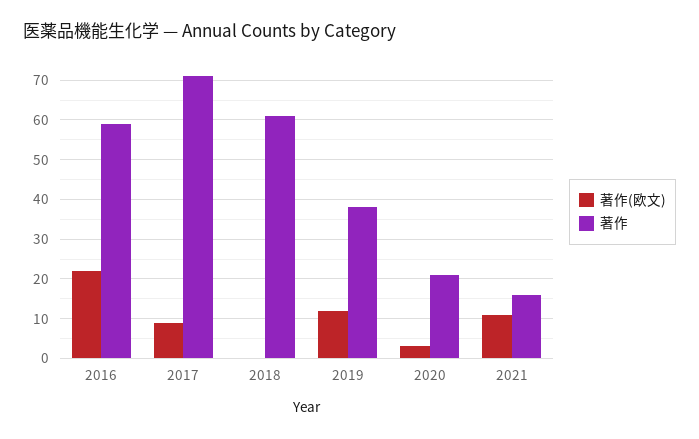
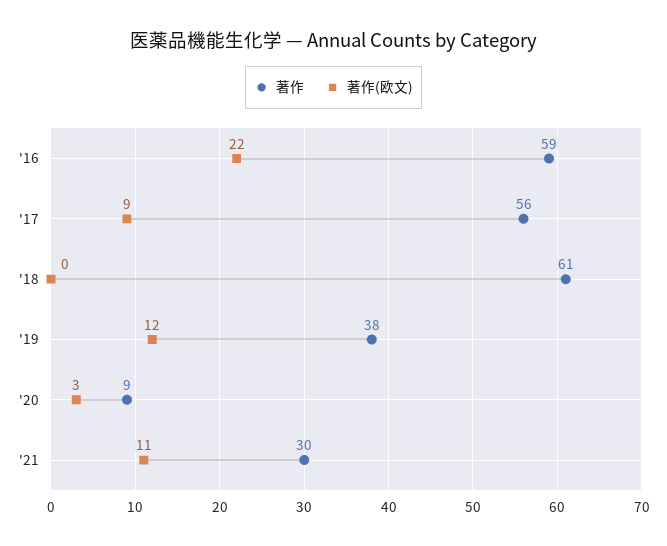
著作, 2017: 70 -> 56
著作, 2020: 20 -> 9
著作, 2021: 15 -> 30

